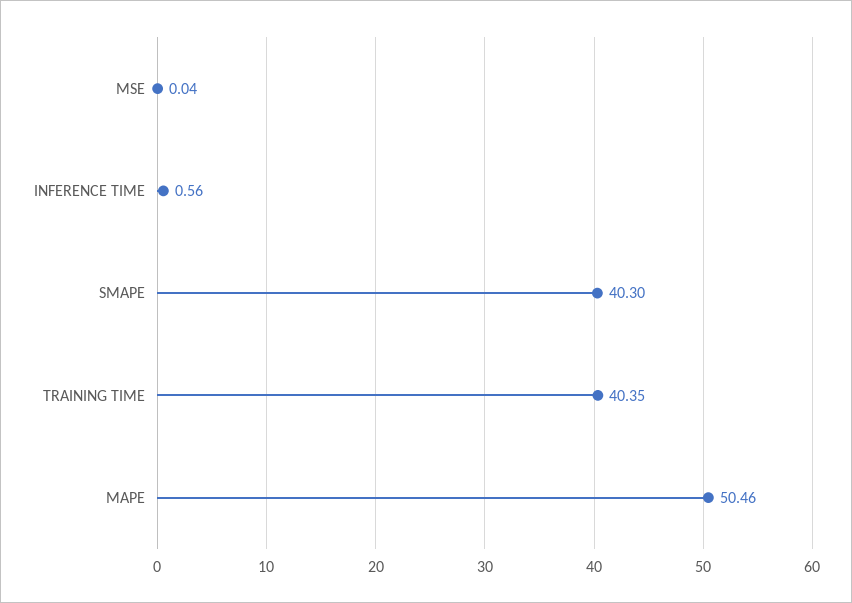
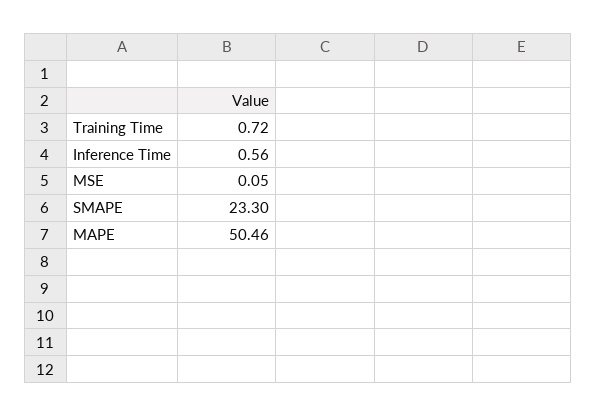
MSE: 0.04 -> 0.05
SMAPE: 40.3 -> 23.3
TRAINING TIME: 40.35 -> 0.72

